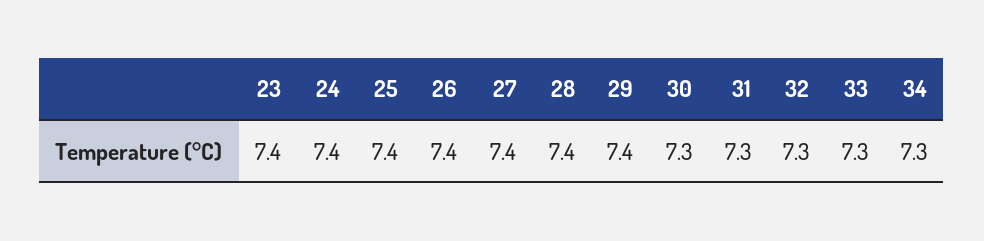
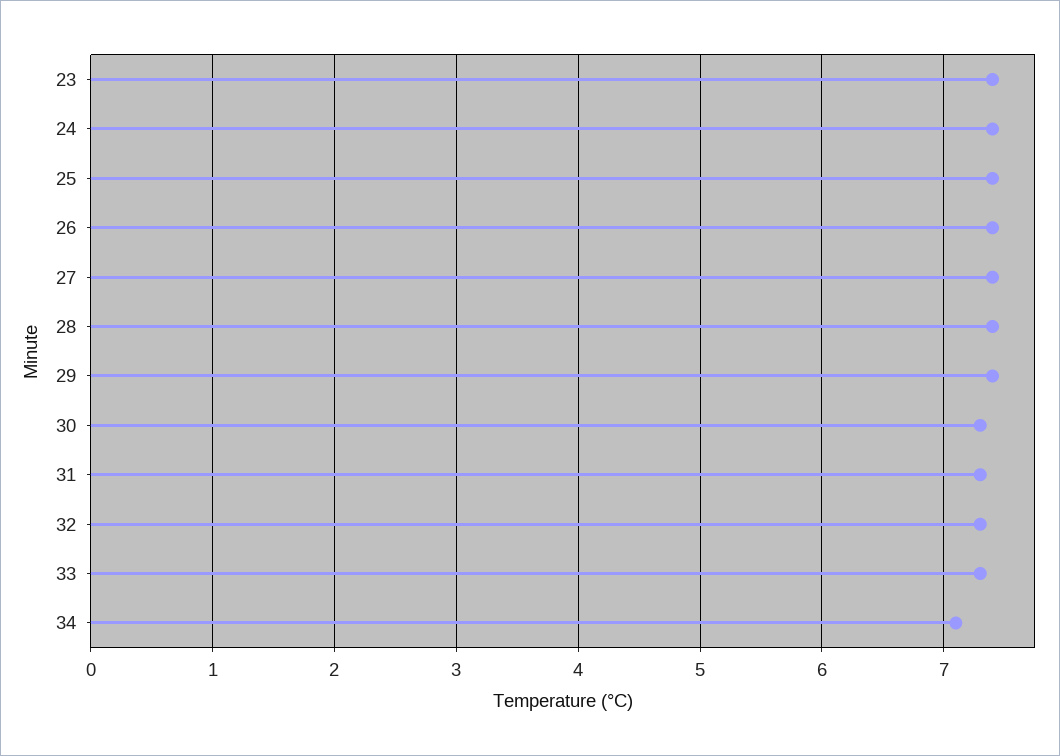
34: 7.3 -> 7.1

